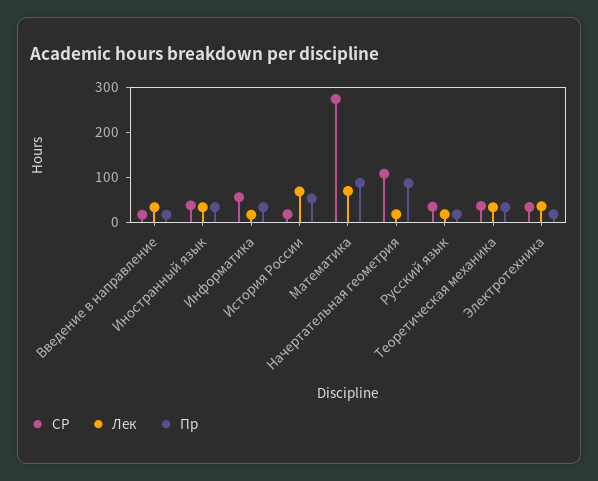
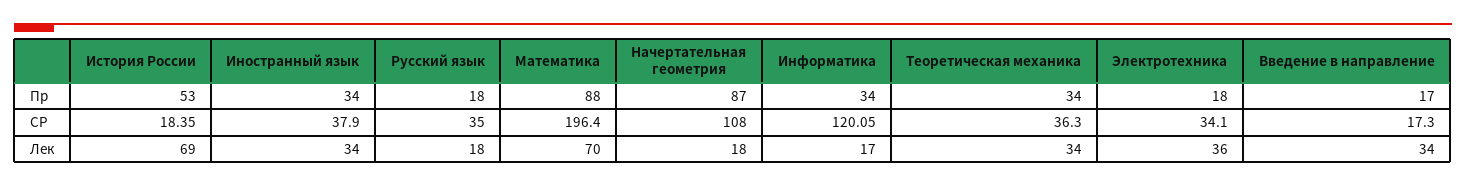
СР, Информатика: 60 -> 120.05
СР, Математика: 280 -> 196.4

